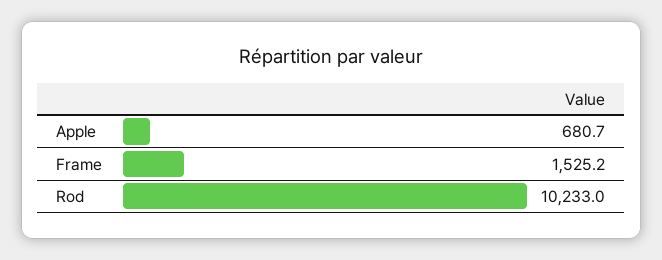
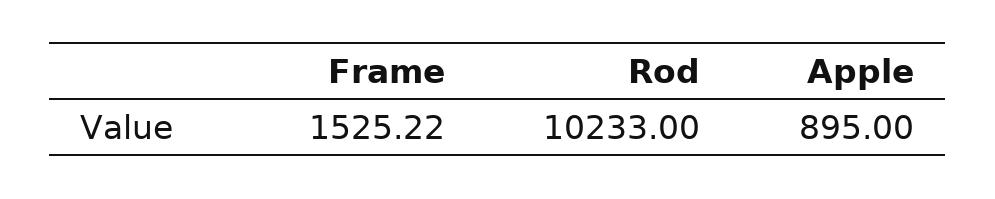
Apple: 680.7 -> 895

